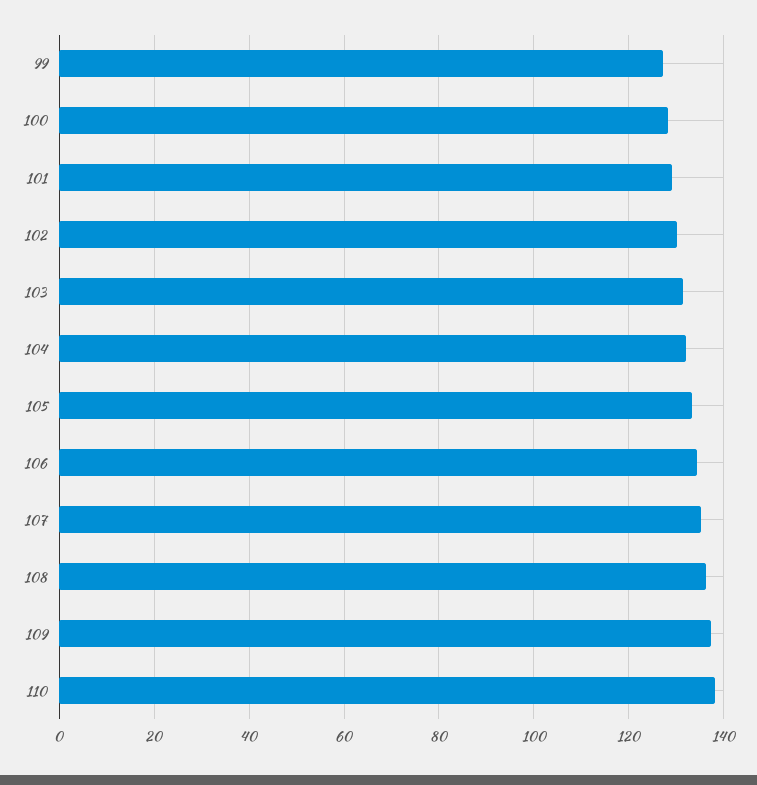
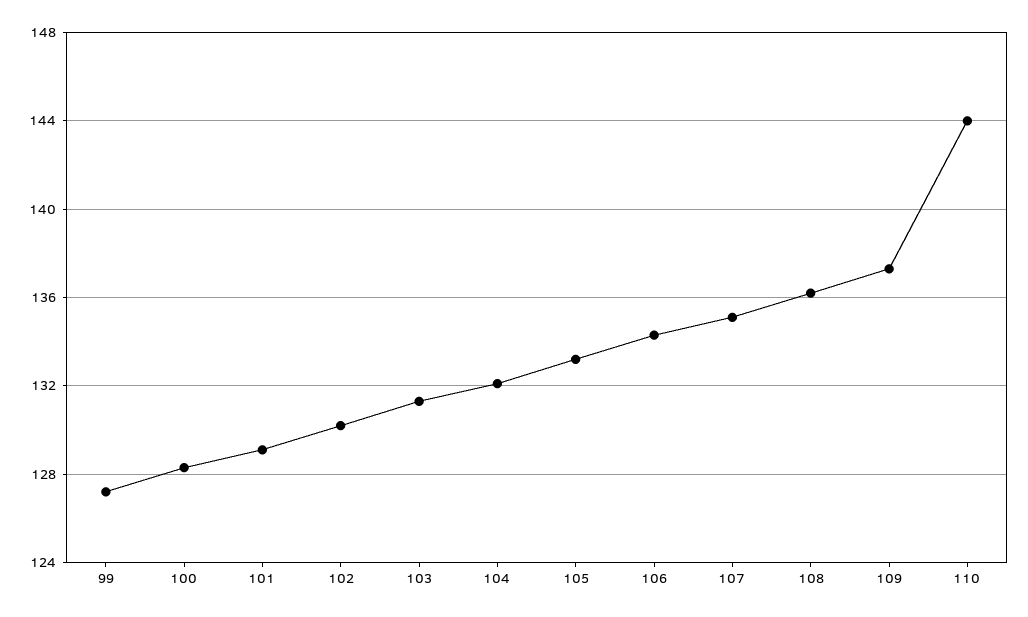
110: 138 -> 144

